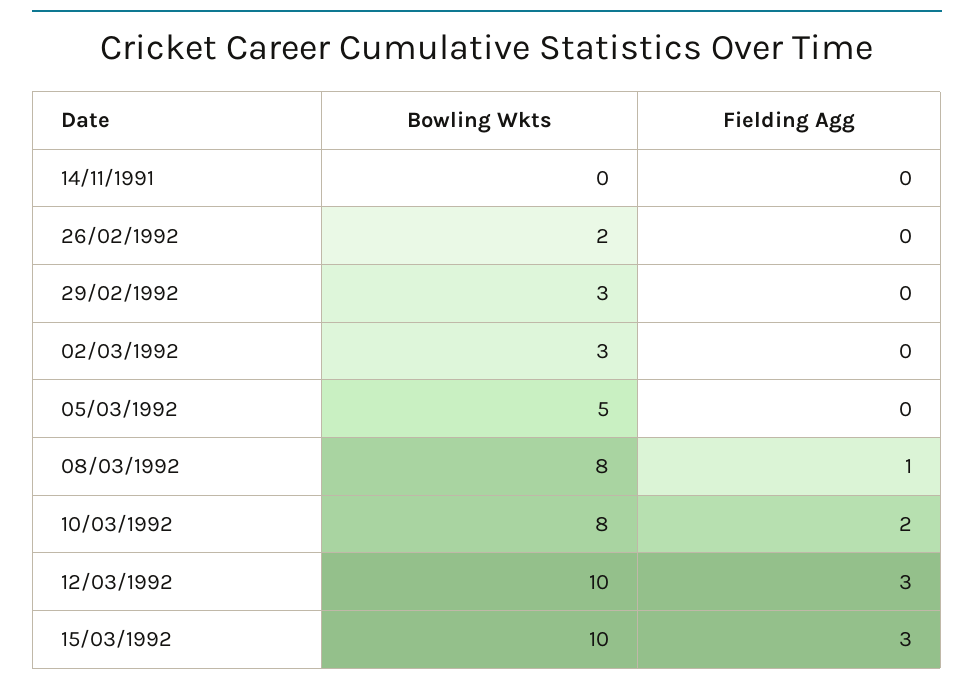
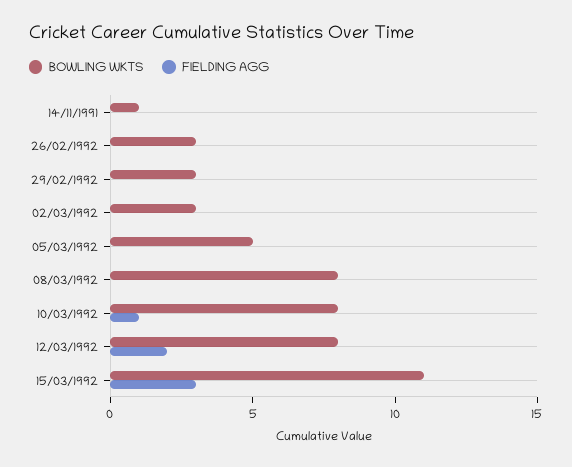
Bowling Wkts, 14/11/1991: 0 -> 1
Bowling Wkts, 26/02/1992: 2 -> 3
Fielding Agg, 08/03/1992: 1 -> 0
Fielding Agg, 10/03/1992: 2 -> 1
Bowling Wkts, 12/03/1992: 10 -> 8
Fielding Agg, 12/03/1992: 3 -> 2
Bowling Wkts, 15/03/1992: 10 -> 11

